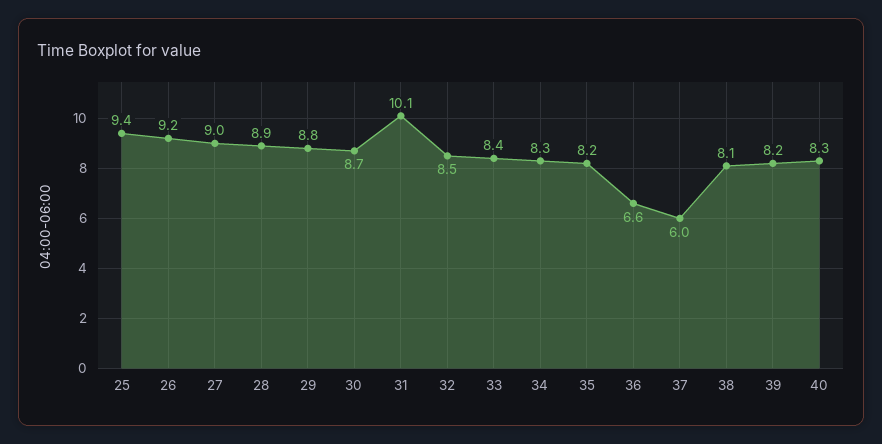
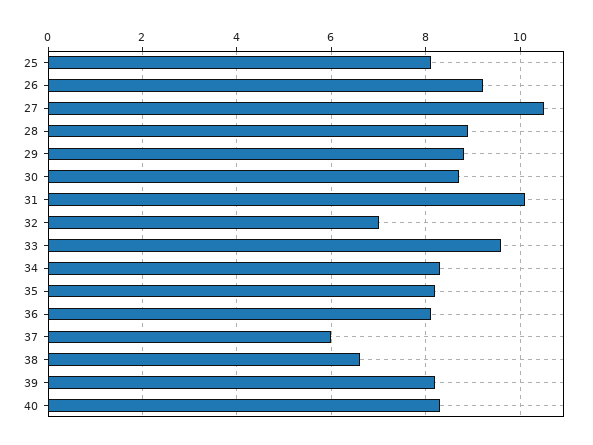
25: 9.4 -> 8
27: 9 -> 10.5
32: 8.5 -> 7
33: 8.4 -> 9.5
36: 6.6 -> 8
38: 8.1 -> 6.5

